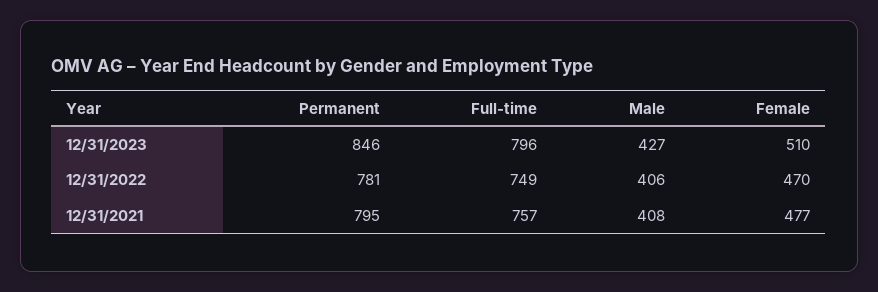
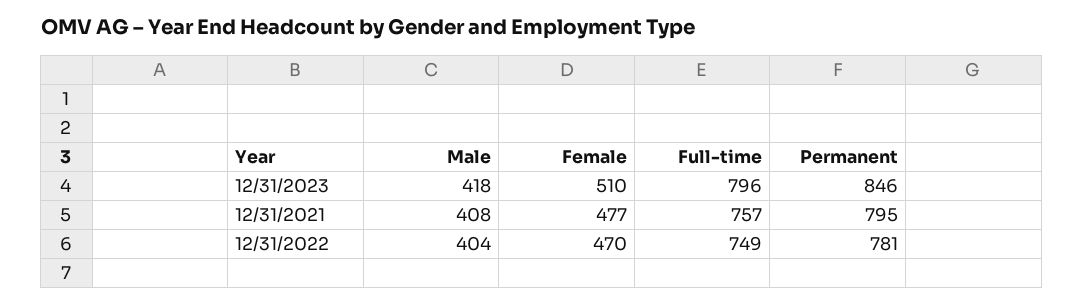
Male, 12/31/2023: 427 -> 418
Male, 12/31/2022: 406 -> 404

